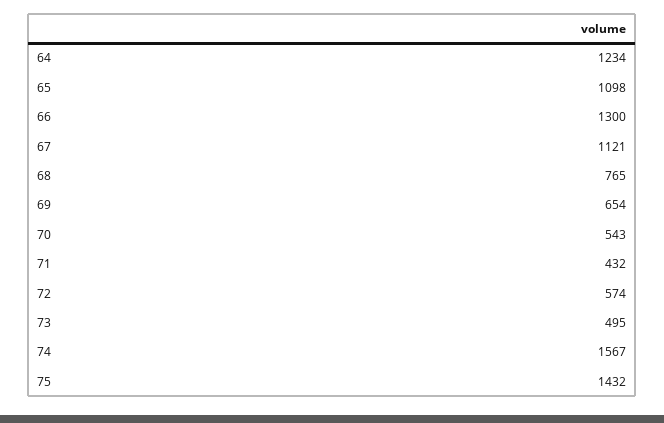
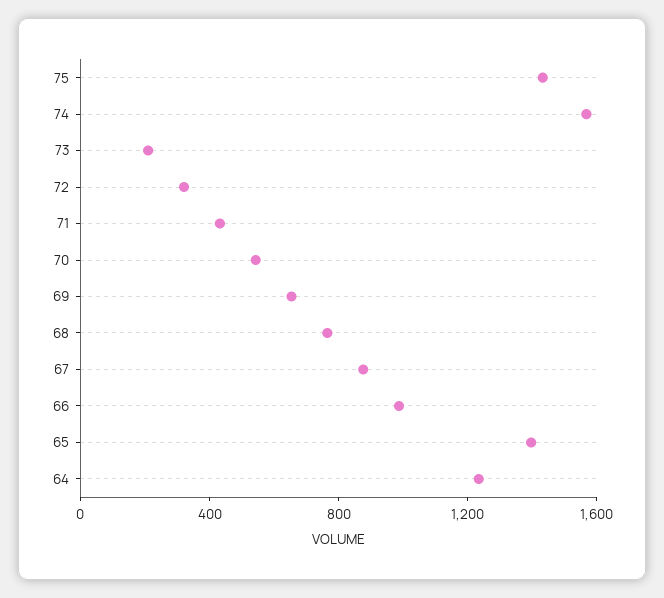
65: 1098 -> 1400
66: 1300 -> 1000
67: 1121 -> 900
72: 574 -> 300
73: 495 -> 200

